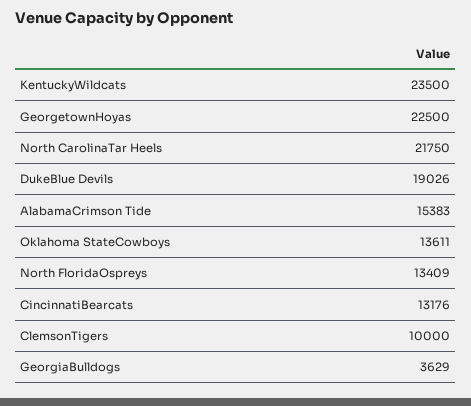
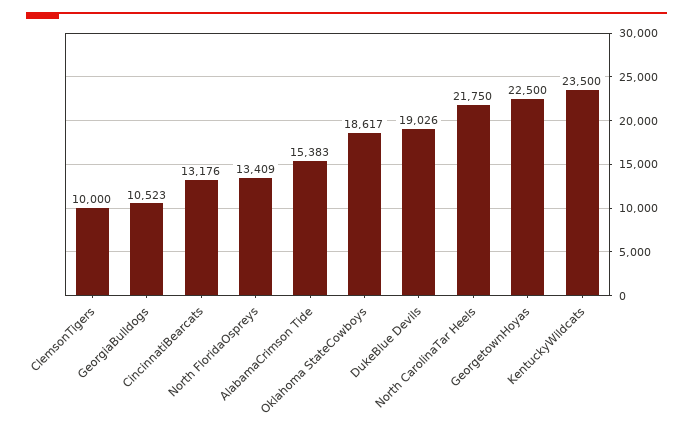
Oklahoma StateCowboys: 13611 -> 18617
GeorgiaBulldogs: 3629 -> 10523

